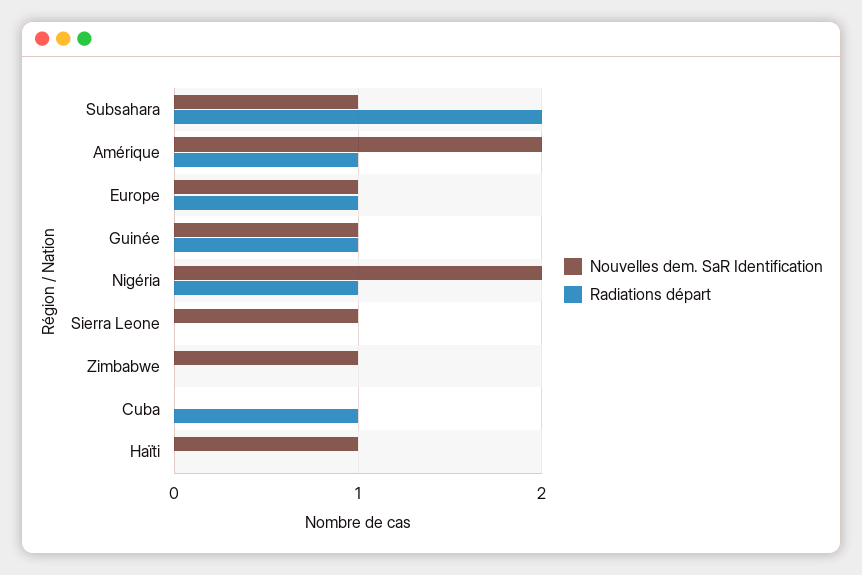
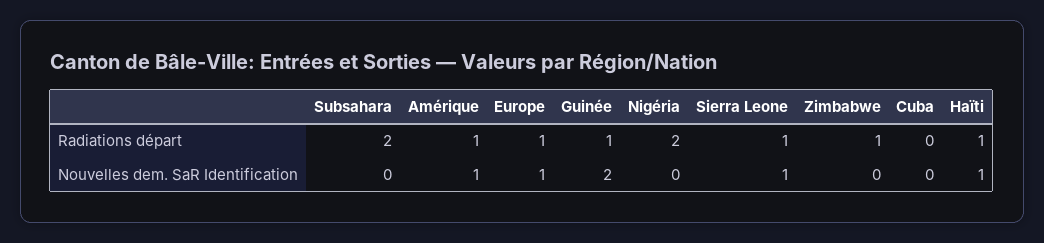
Nouvelles dem. SaR Identification, Subsahara: 1 -> 0
Nouvelles dem. SaR Identification, Amérique: 2 -> 1
Nouvelles dem. SaR Identification, Guinée: 1 -> 2
Nouvelles dem. SaR Identification, Nigéria: 2 -> 0
Radiations départ, Nigéria: 1 -> 2
Radiations départ, Sierra Leone: 0 -> 1
Nouvelles dem. SaR Identification, Zimbabwe: 1 -> 0
Radiations départ, Zimbabwe: 0 -> 1
Radiations départ, Cuba: 1 -> 0
Radiations départ, Haïti: 0 -> 1

